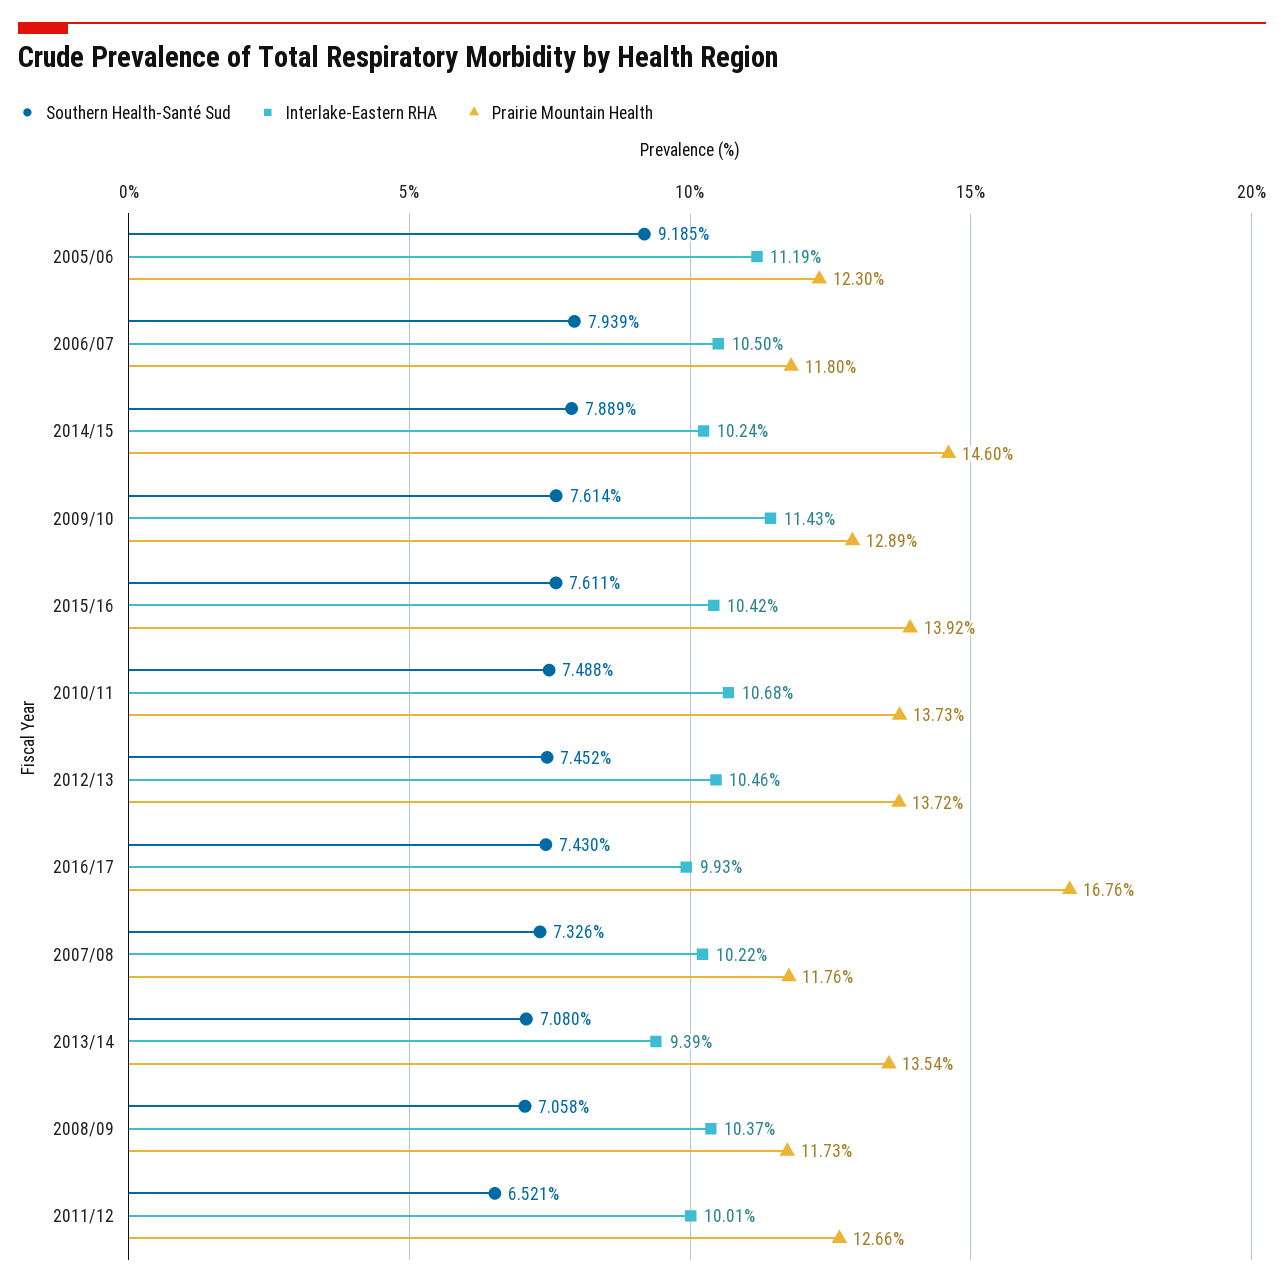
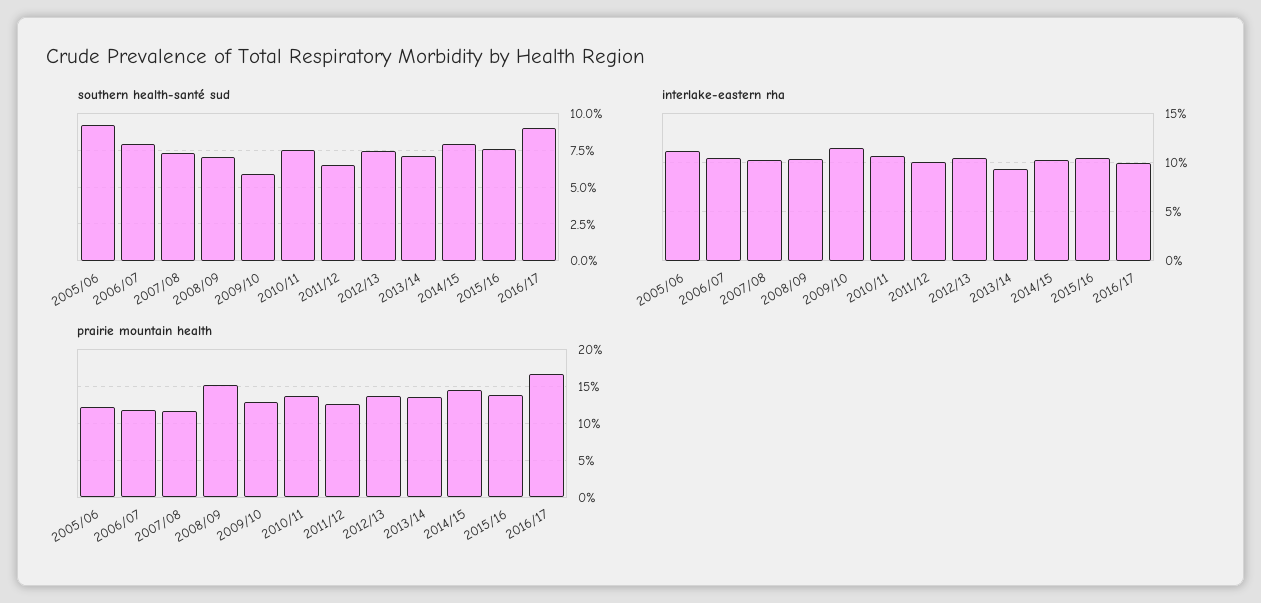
Southern Health-Santé Sud, 2009/10: 7.614 -> 6
Southern Health-Santé Sud, 2016/17: 7.43 -> 9
Prairie Mountain Health, 2008/09: 11.73 -> 15

